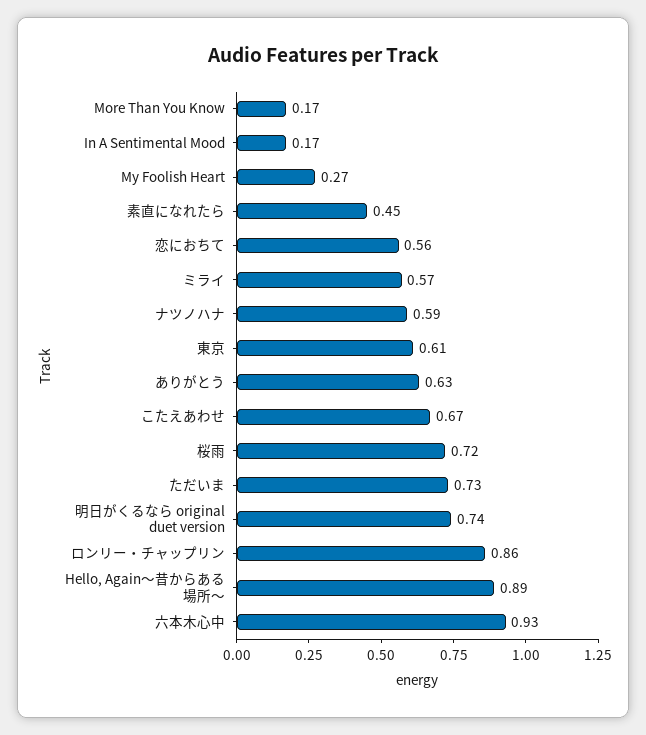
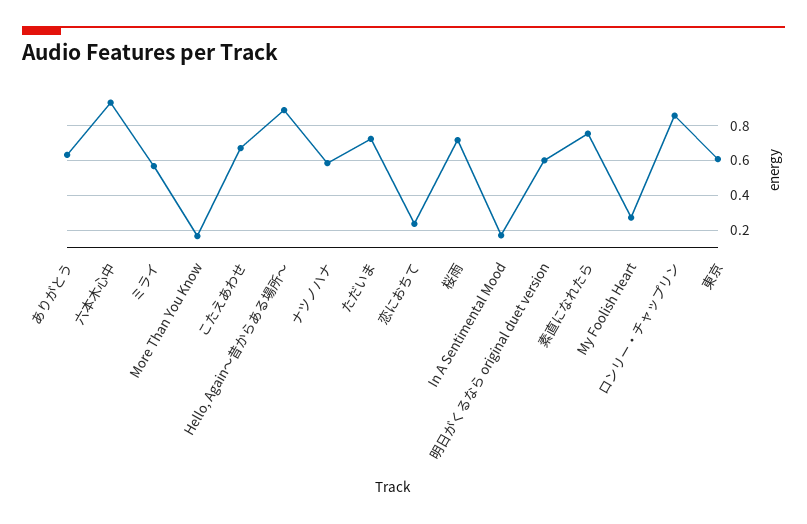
素直になれたら: 0.45 -> 0.75
恋におちて: 0.56 -> 0.25
明日がくるなら original duet version: 0.74 -> 0.6

